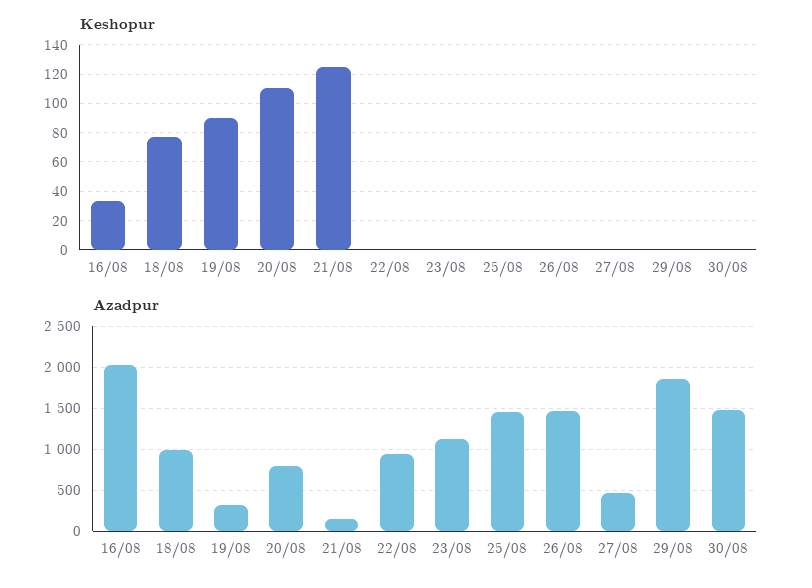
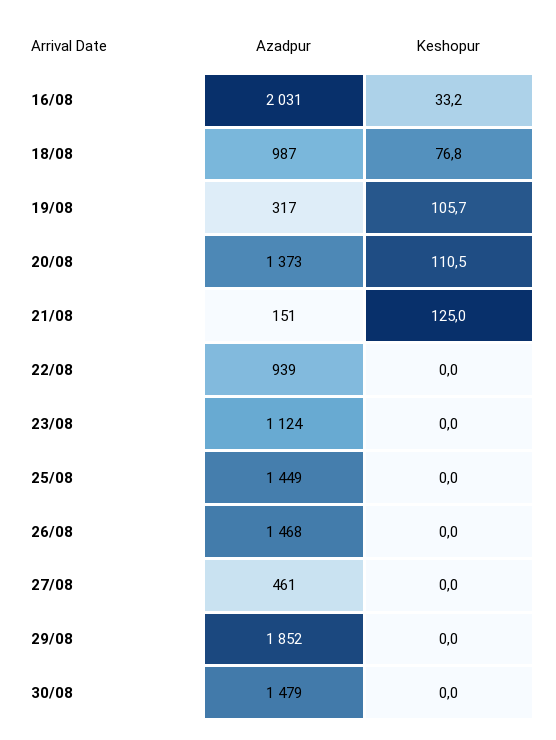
Keshopur, 19/08: 90 -> 105.7
Azadpur, 20/08: 800 -> 1373

